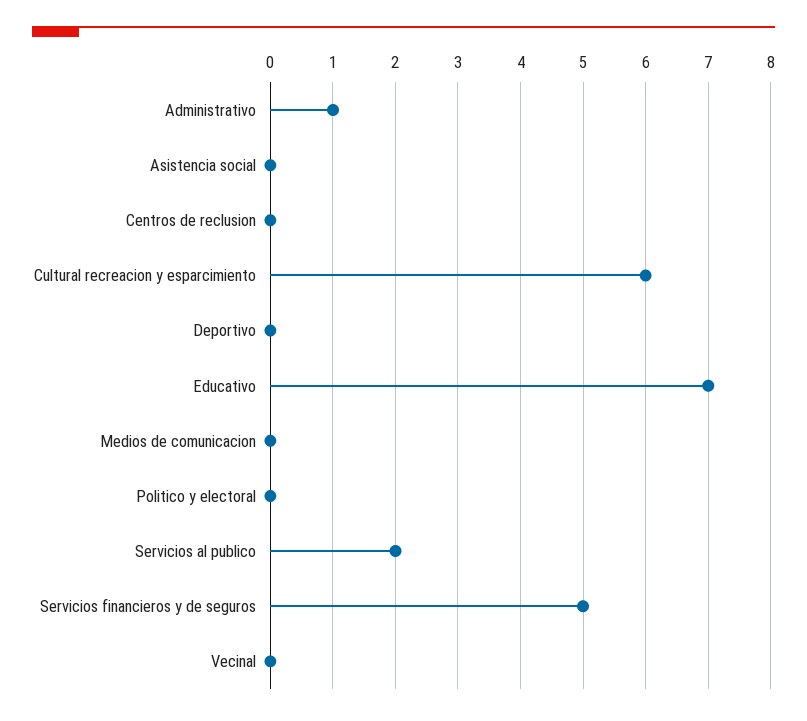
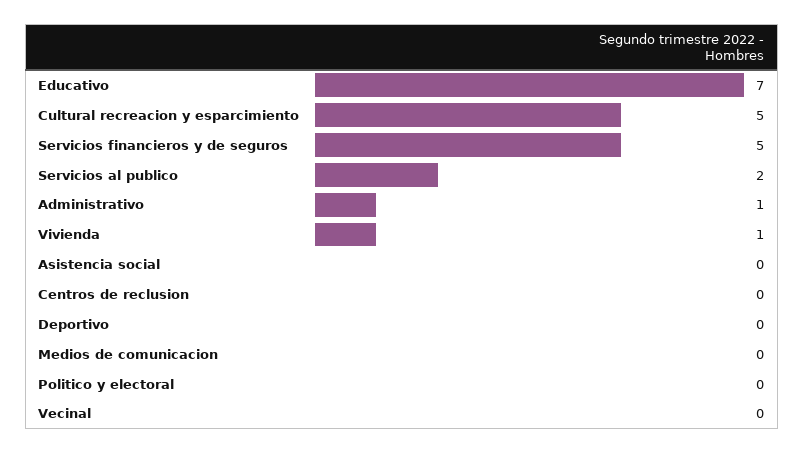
Cultural recreacion y esparcimiento: 6 -> 5
Vivienda: none -> 1

